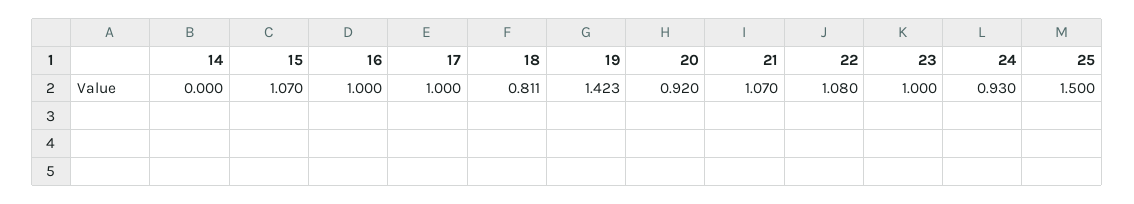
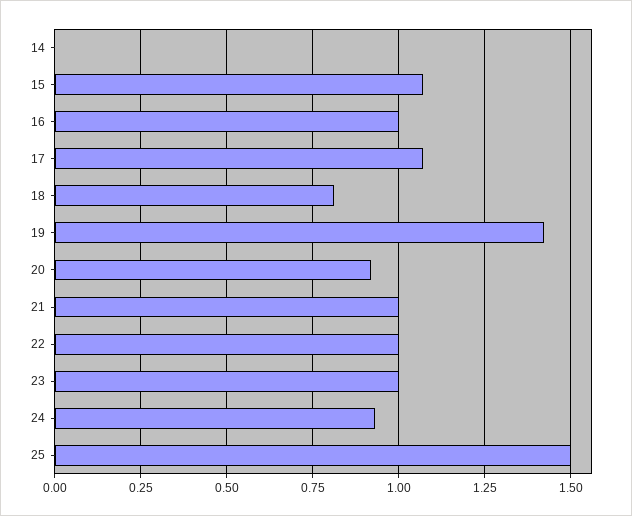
17: 1 -> 1.075
21: 1.07 -> 1
22: 1.08 -> 1

